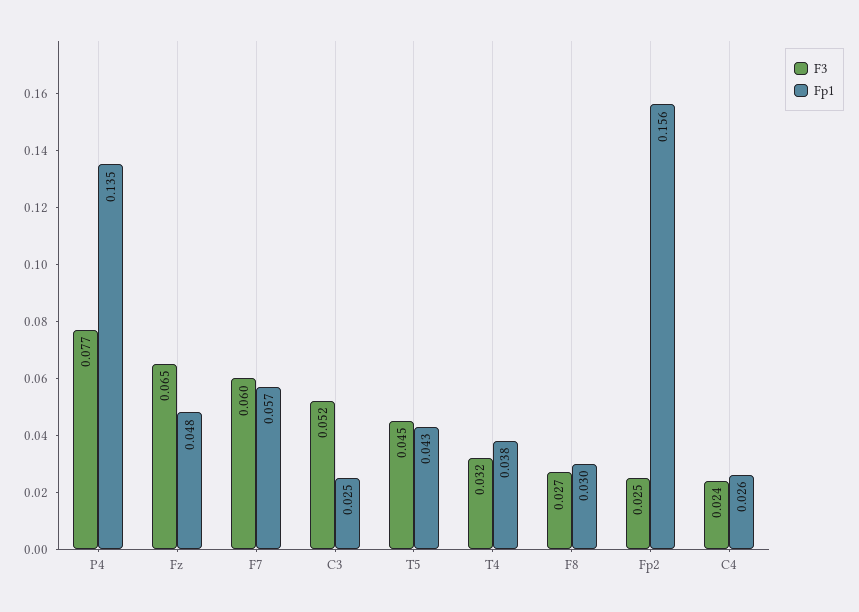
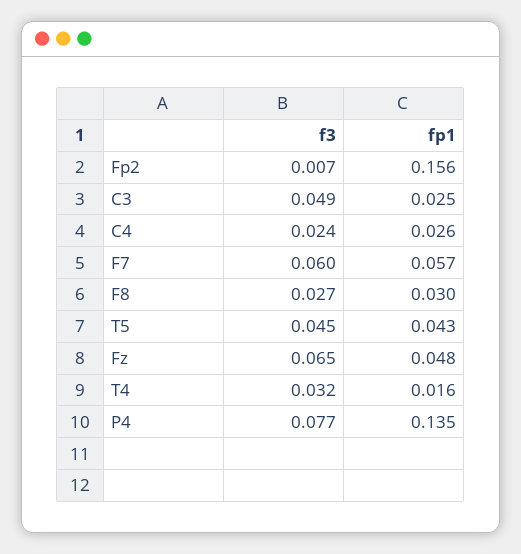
F3, C3: 0.052 -> 0.049
Fp1, T4: 0.038 -> 0.016
F3, Fp2: 0.025 -> 0.007

